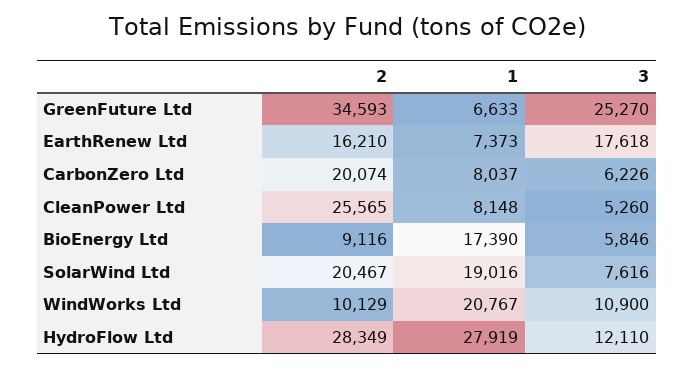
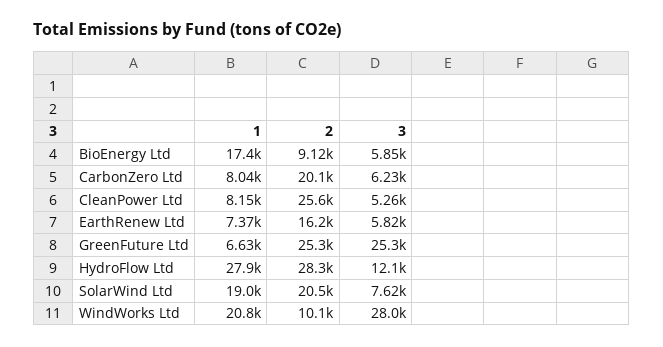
2, GreenFuture Ltd: 34593 -> 25300
3, EarthRenew Ltd: 17618 -> 5820
3, WindWorks Ltd: 10900 -> 28000

